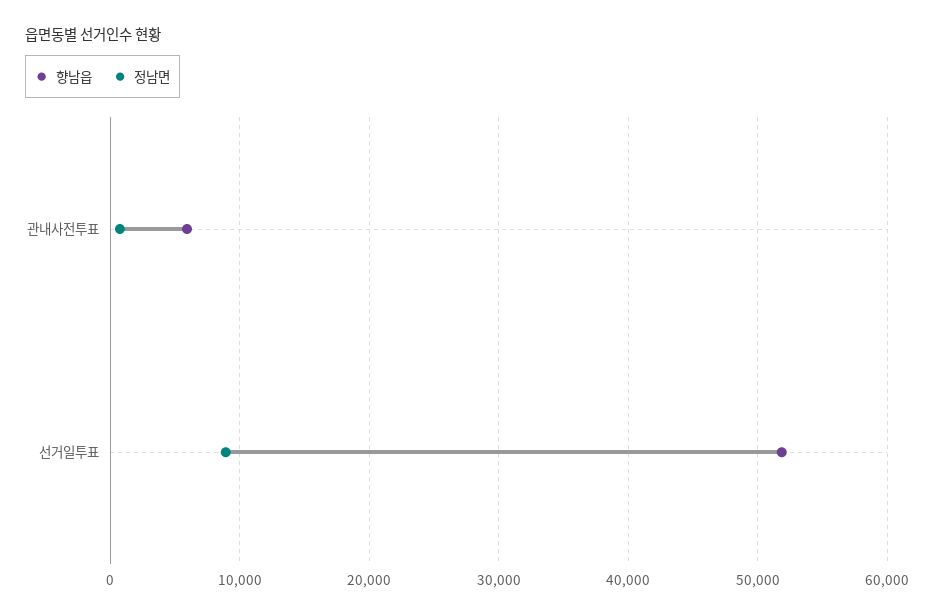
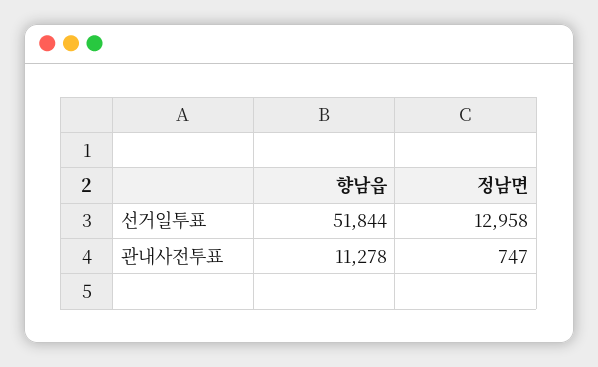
향남읍, 관내사전투표: 6000 -> 11278
정남면, 선거일투표: 9000 -> 12958

